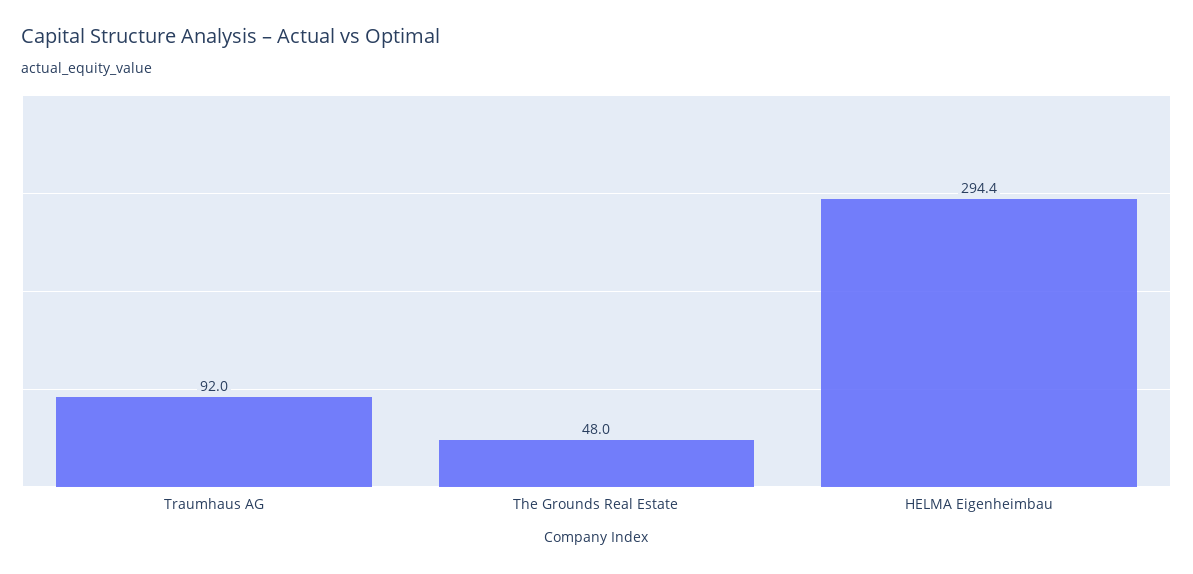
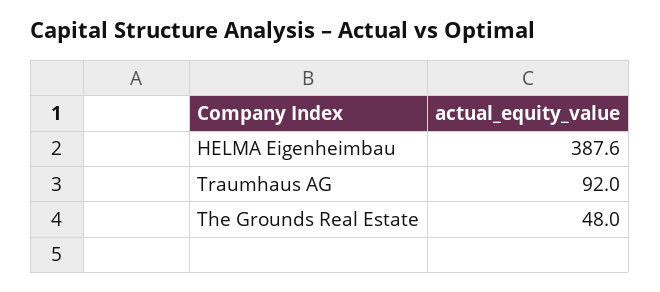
HELMA Eigenheimbau: 294.4 -> 387.6

